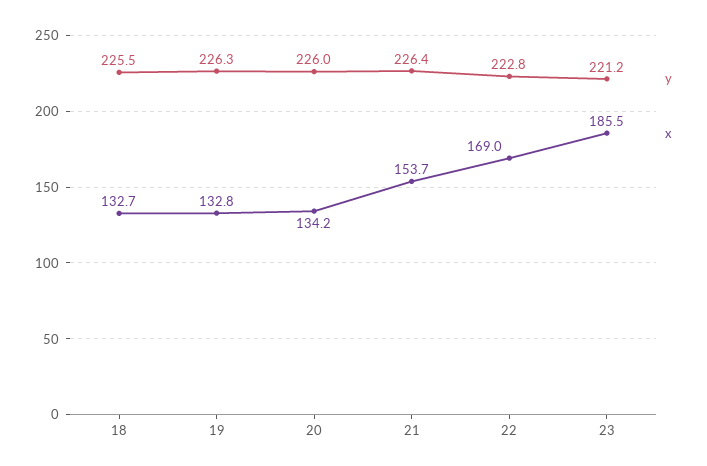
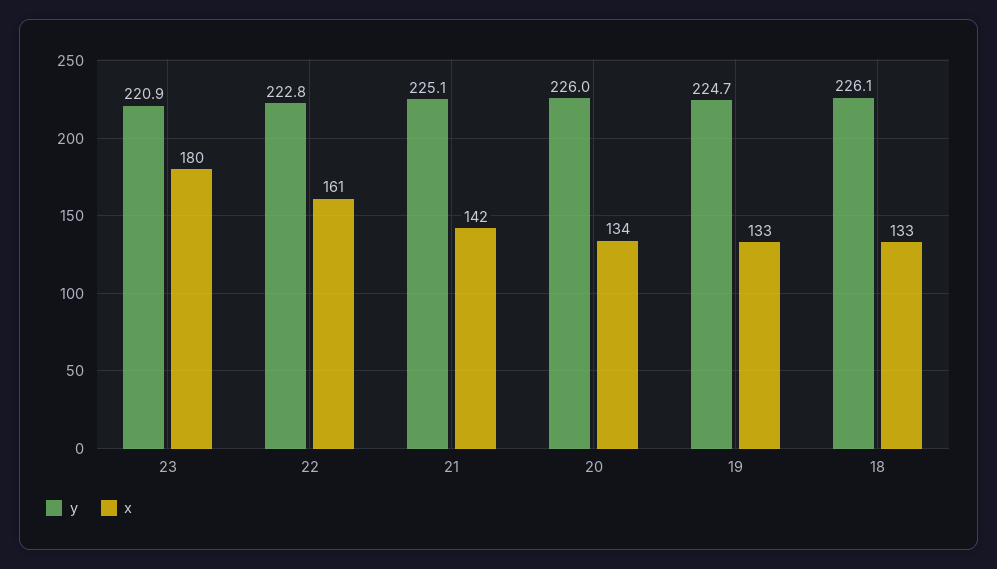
y, 18: 225.5 -> 226.1
y, 19: 226.3 -> 224.7
y, 21: 226.4 -> 225.1
x, 21: 153.7 -> 142
x, 22: 169 -> 161
y, 23: 221.2 -> 220.9
x, 23: 185.5 -> 180

